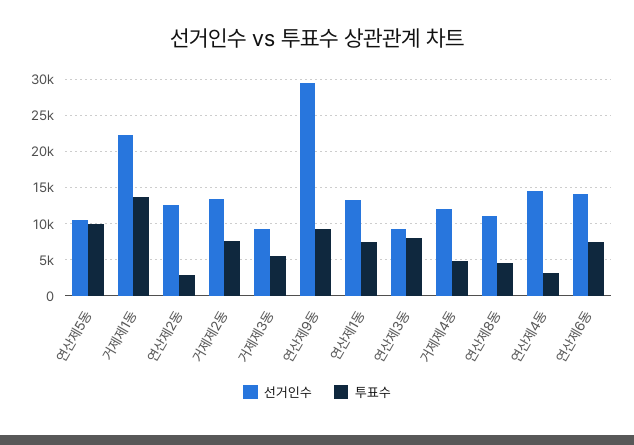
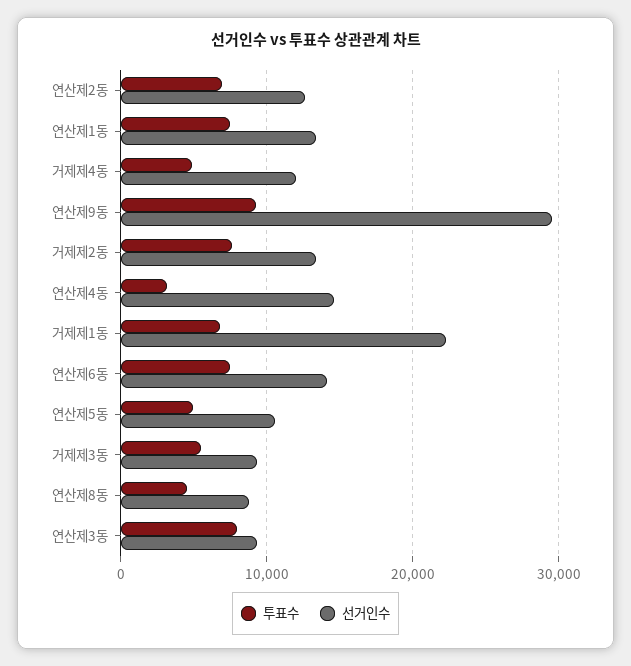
투표수, 연산제5동: 10000 -> 5000
투표수, 거제제1동: 14000 -> 7000
투표수, 연산제2동: 3000 -> 7000
선거인수, 연산제8동: 11000 -> 9000

